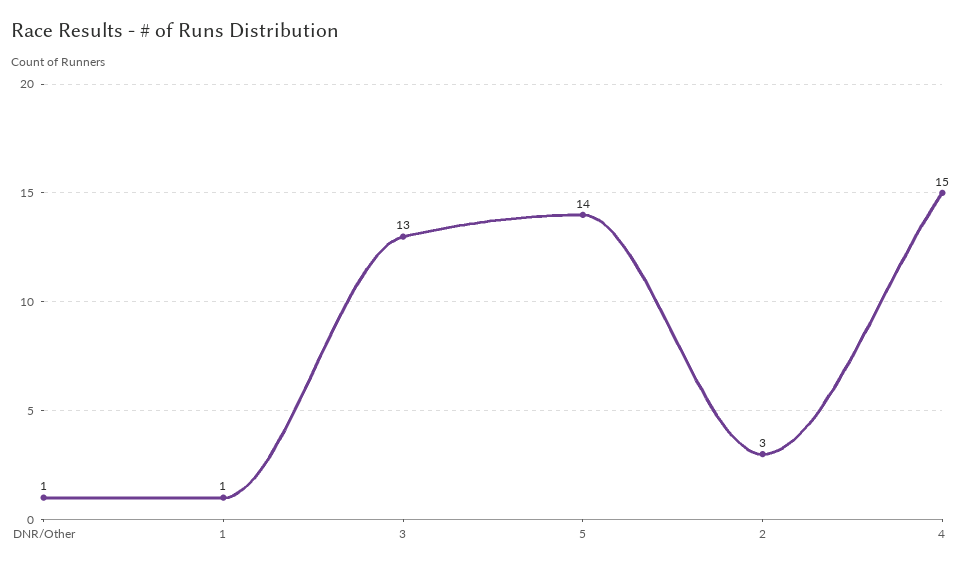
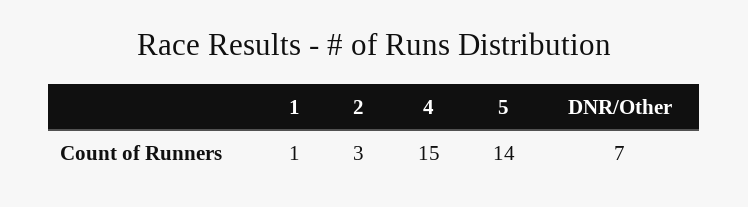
DNR/Other: 1 -> 7
3: 13 -> none

